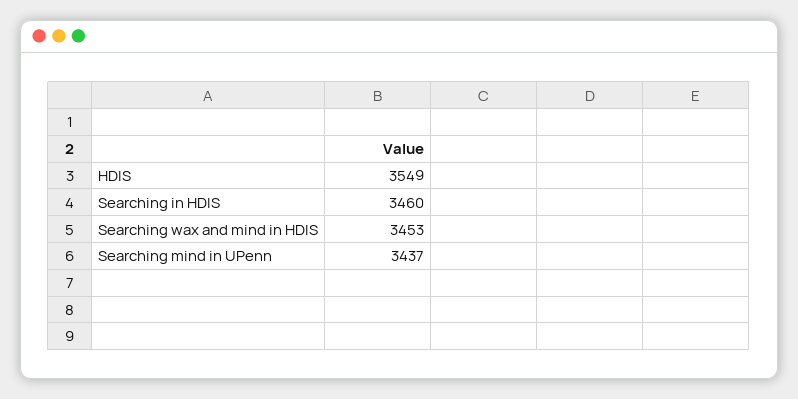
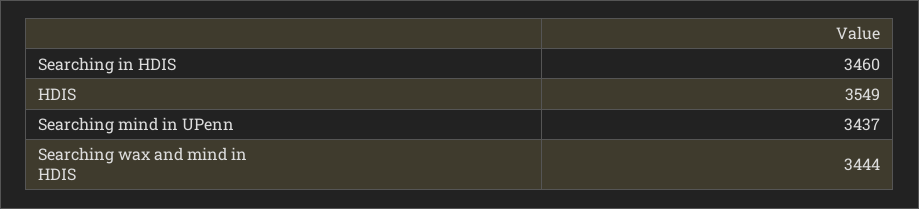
Searching wax and mind in HDIS: 3453 -> 3444

